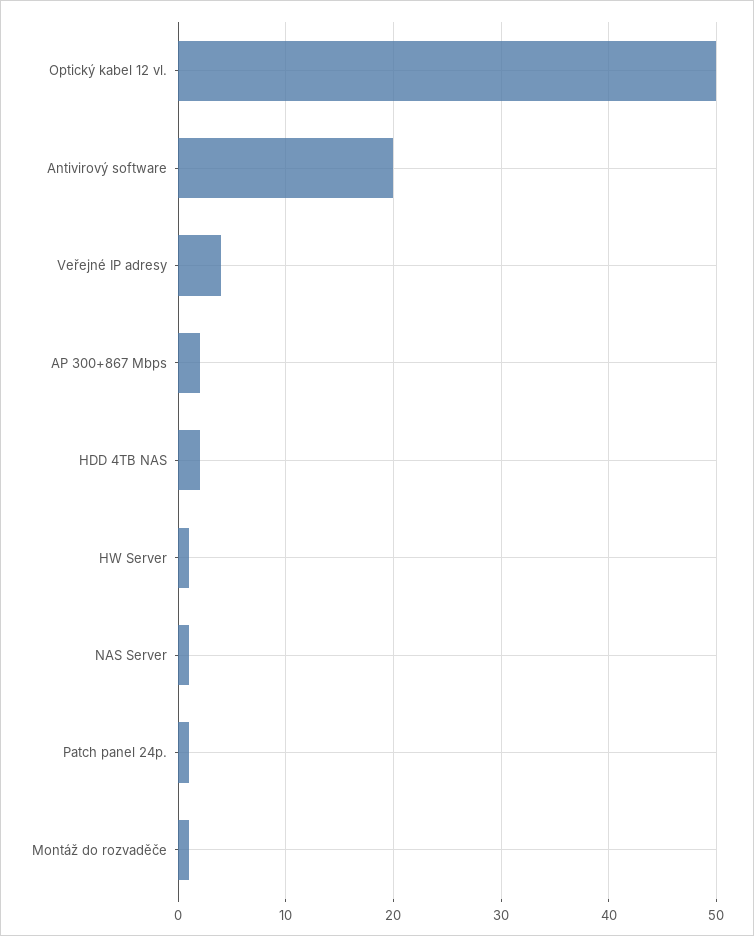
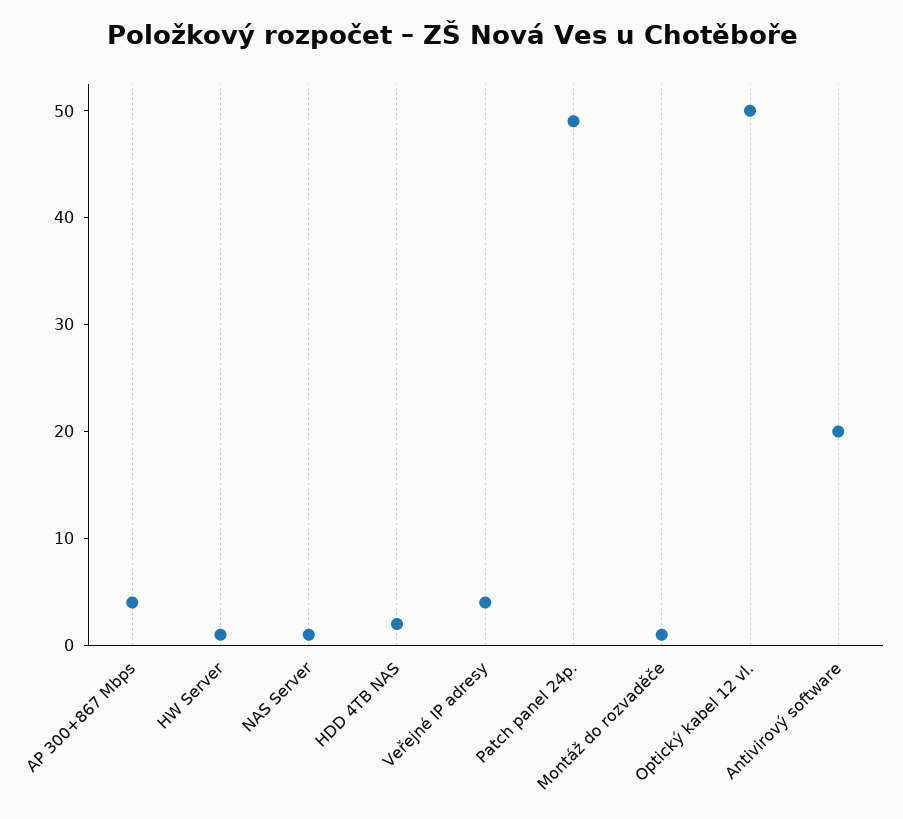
AP 300+867 Mbps: 2 -> 4
Patch panel 24p.: 1 -> 49

